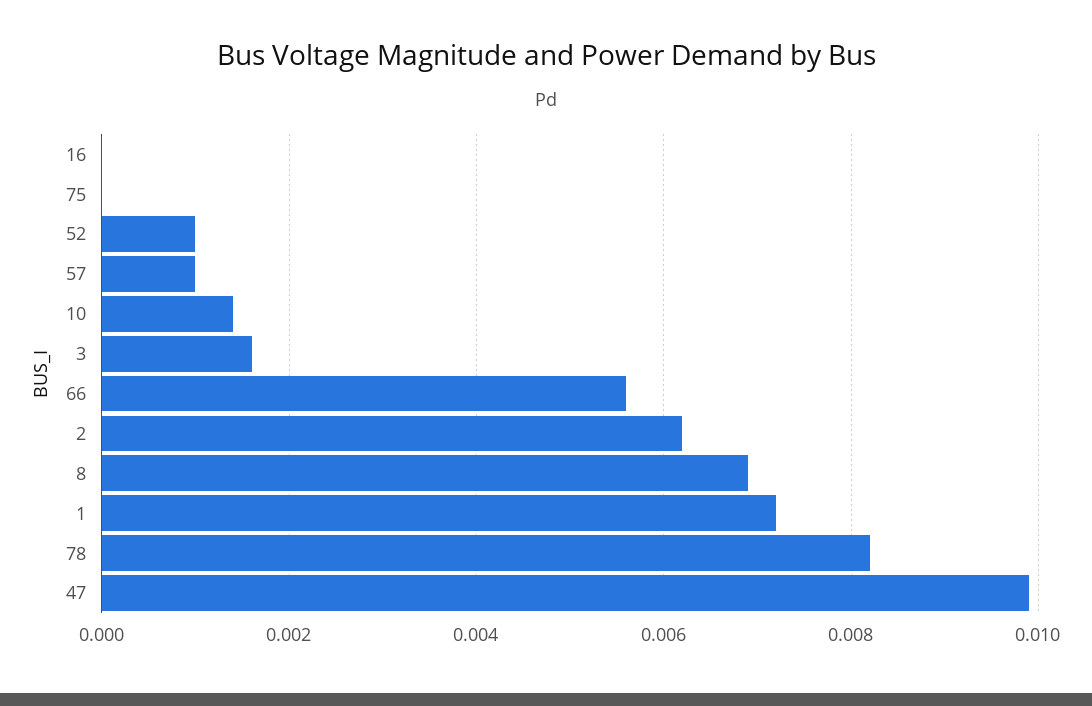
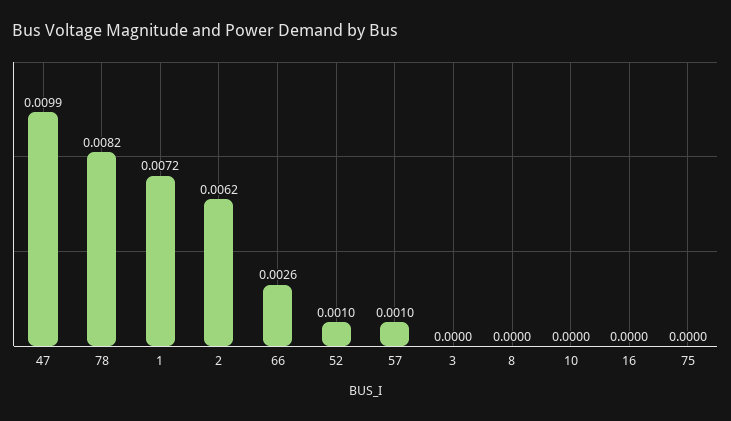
10: 0.0015 -> 0
3: 0.0015 -> 0
66: 0.0055 -> 0.0026
8: 0.007 -> 0

